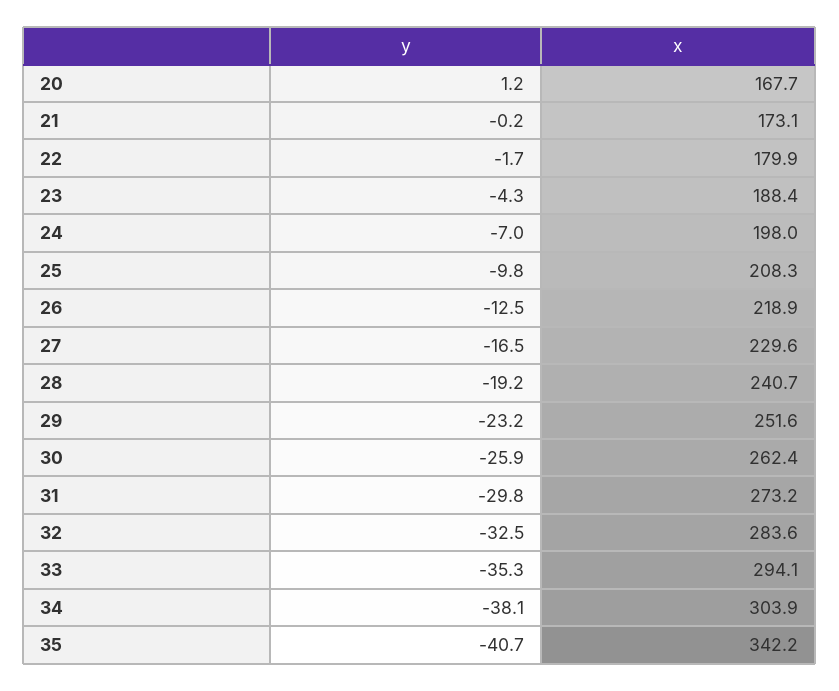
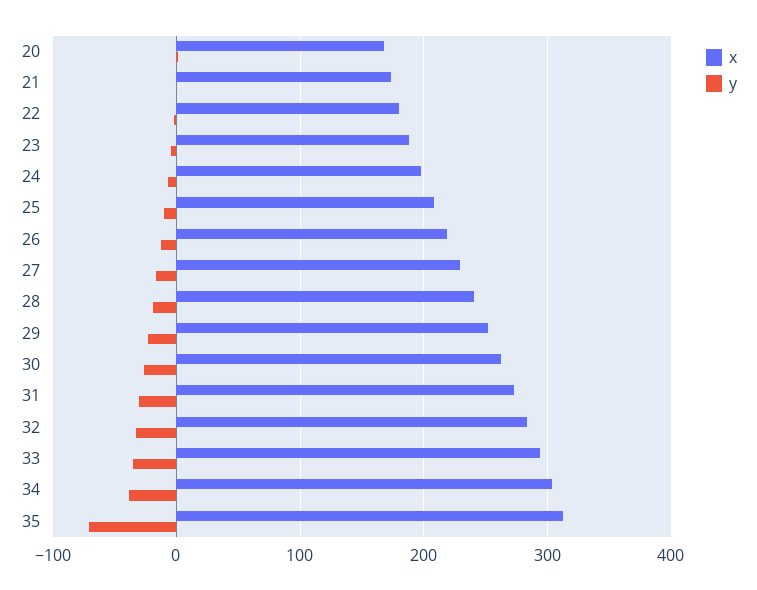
y, 35: -40.7 -> -70
x, 35: 342.2 -> 310

